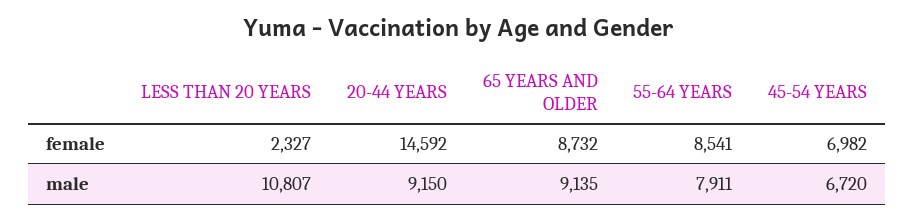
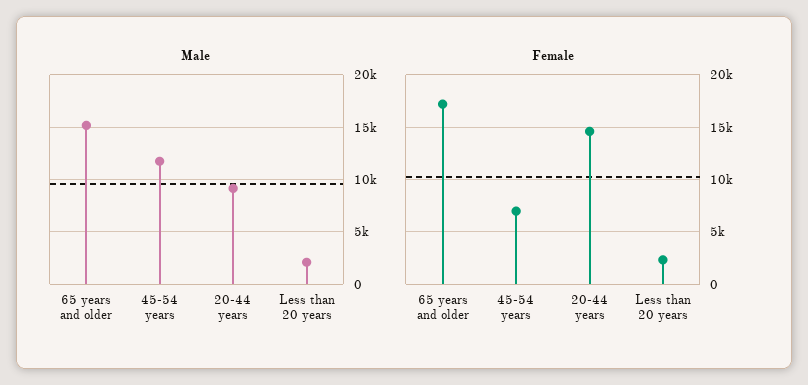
female, 65 YEARS AND OLDER: 8732 -> 17000
female, 55-64 YEARS: 8541 -> none
male, LESS THAN 20 YEARS: 10807 -> 2000
male, 65 YEARS AND OLDER: 9135 -> 15000
male, 55-64 YEARS: 7911 -> none
male, 45-54 YEARS: 6720 -> 12000

